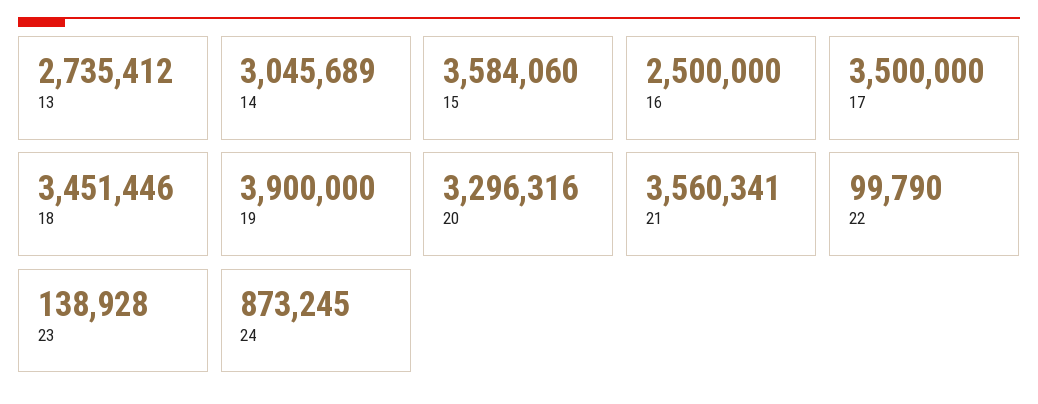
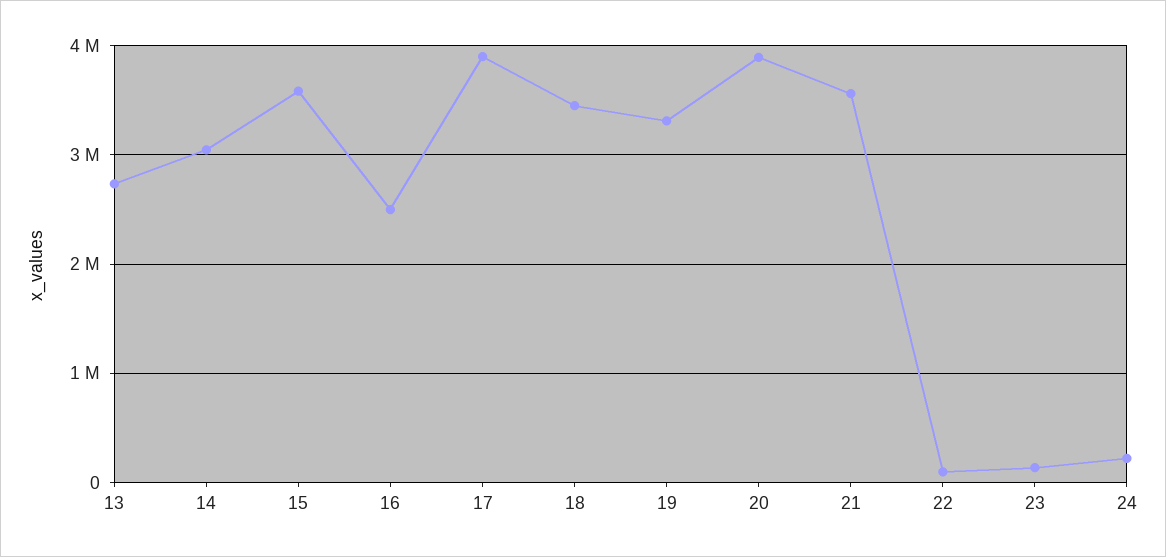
17: 3500000 -> 3900000
19: 3900000 -> 3300000
20: 3296316 -> 3900000
24: 873245 -> 200000

